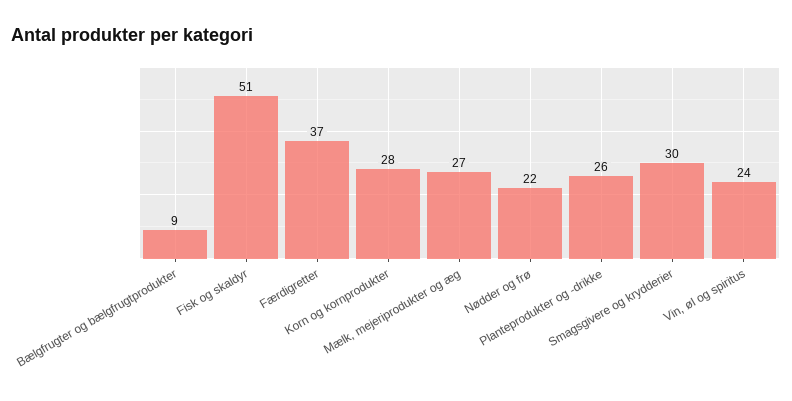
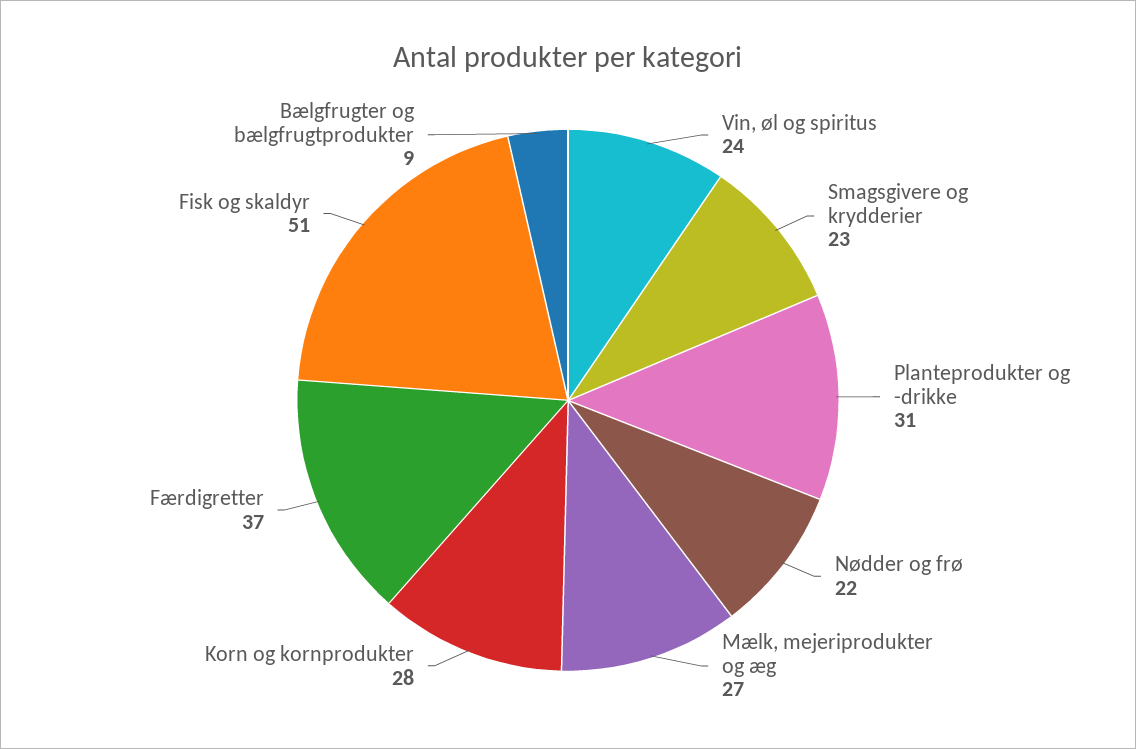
Planteprodukter og -drikke: 26 -> 31
Smagsgivere og krydderier: 30 -> 23

